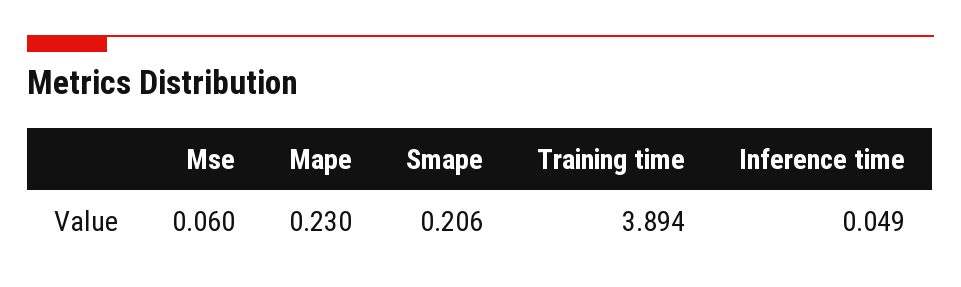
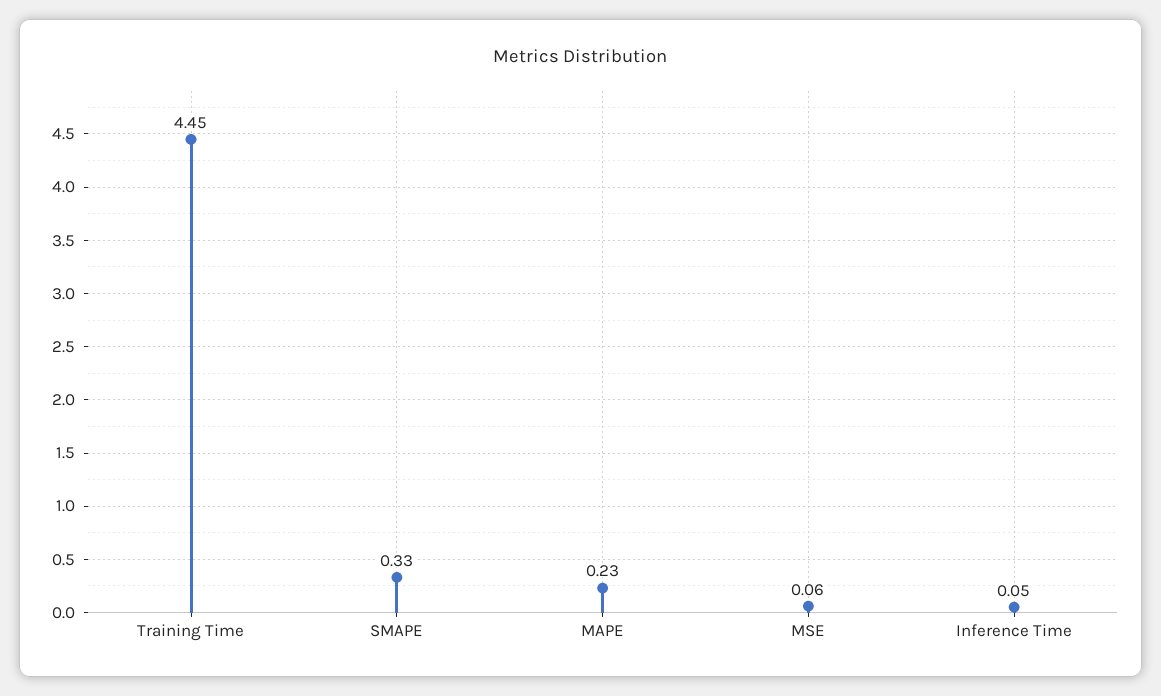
Smape: 0.206 -> 0.33
Training time: 3.894 -> 4.45

